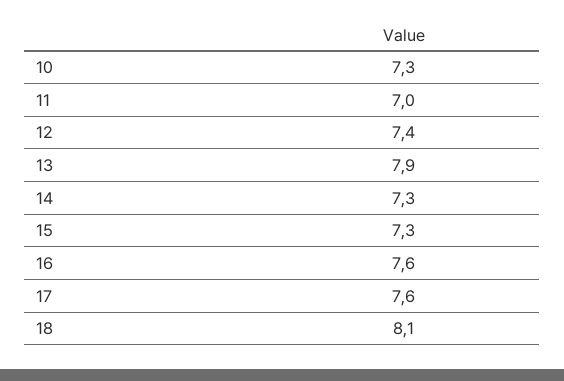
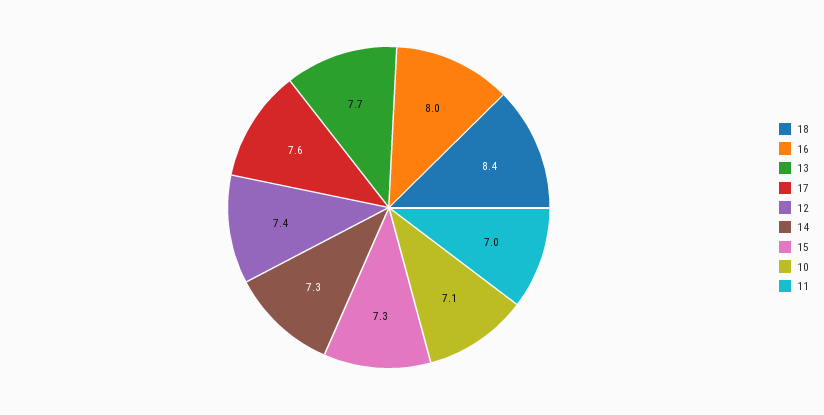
10: 7.3 -> 7.1
13: 7.9 -> 7.7
16: 7.6 -> 8
18: 8.1 -> 8.4

